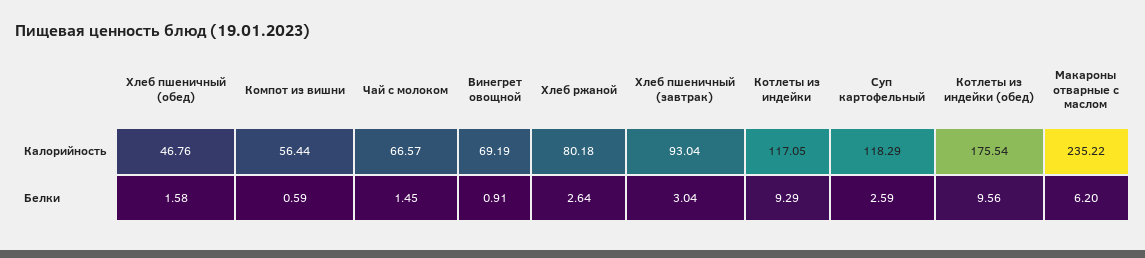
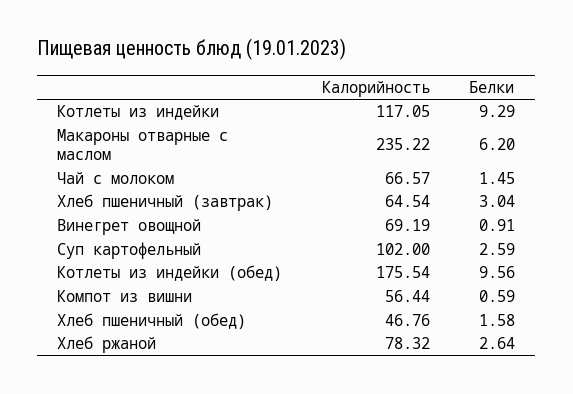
Хлеб ржаной, Калорийность: 80.18 -> 78.32
Хлеб пшеничный (завтрак), Калорийность: 93.04 -> 64.54
Суп картофельный, Калорийность: 118.29 -> 102

